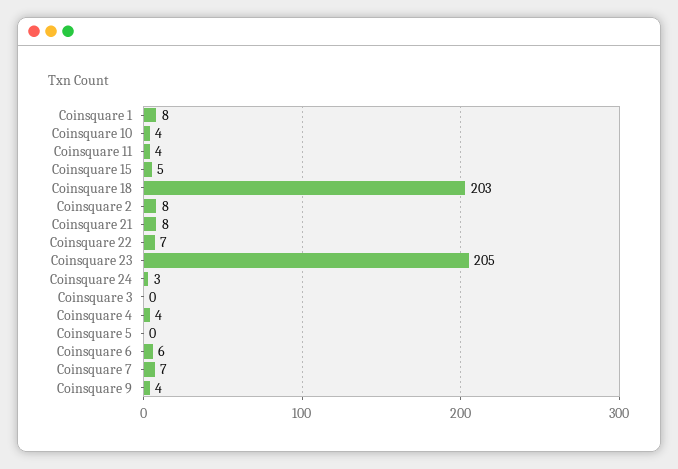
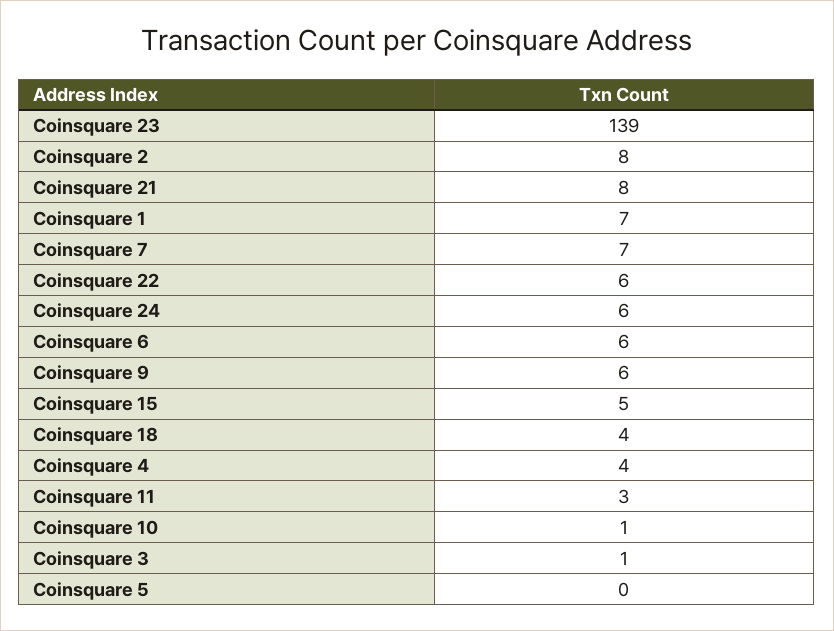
Coinsquare 1: 8 -> 7
Coinsquare 10: 4 -> 1
Coinsquare 11: 4 -> 3
Coinsquare 18: 203 -> 4
Coinsquare 22: 7 -> 6
Coinsquare 23: 205 -> 139
Coinsquare 24: 3 -> 6
Coinsquare 3: 0 -> 1
Coinsquare 9: 4 -> 6

